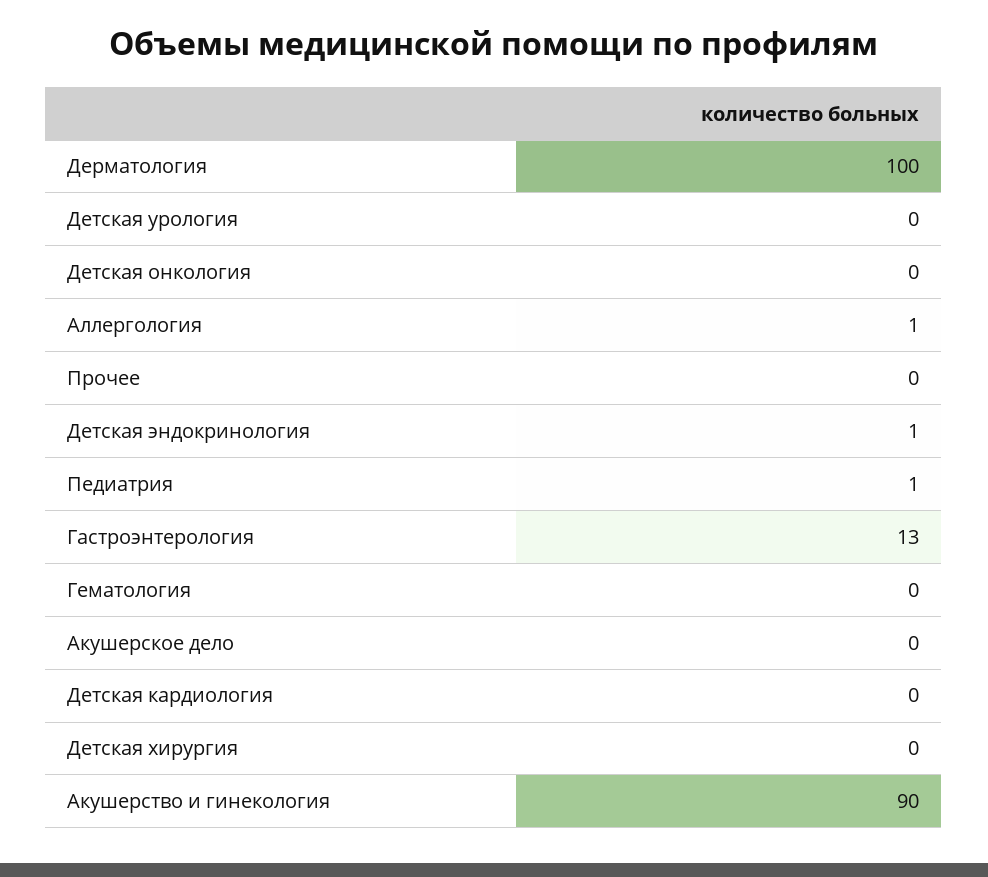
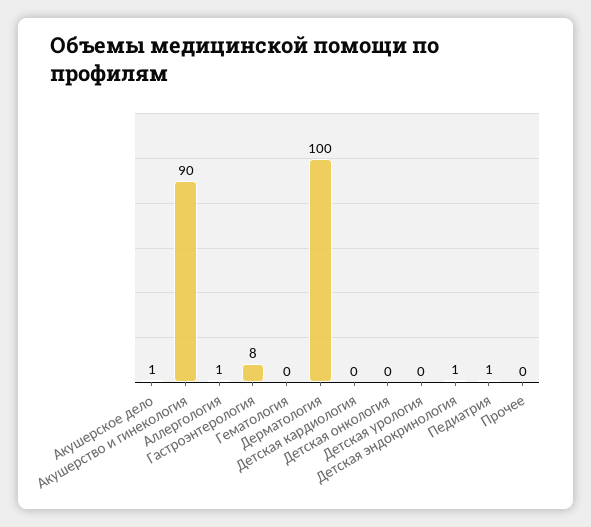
Гастроэнтерология: 13 -> 8
Акушерское дело: 0 -> 1
Детская хирургия: 0 -> none

